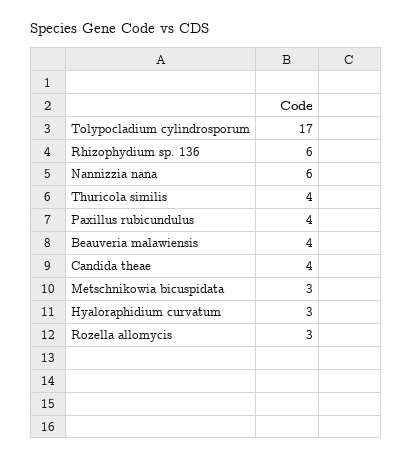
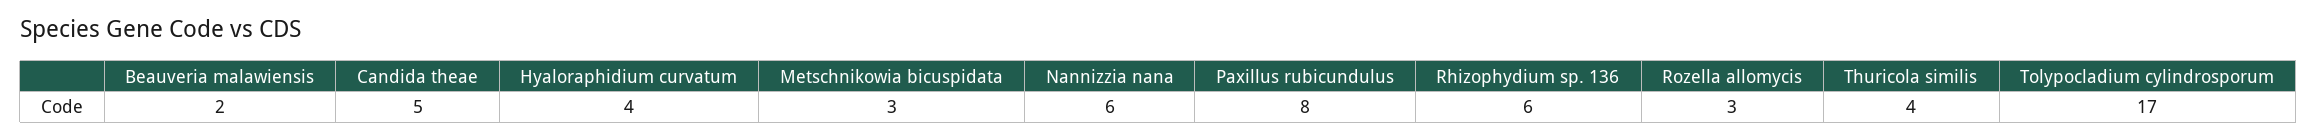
Paxillus rubicundulus: 4 -> 8
Beauveria malawiensis: 4 -> 2
Candida theae: 4 -> 5
Hyaloraphidium curvatum: 3 -> 4

